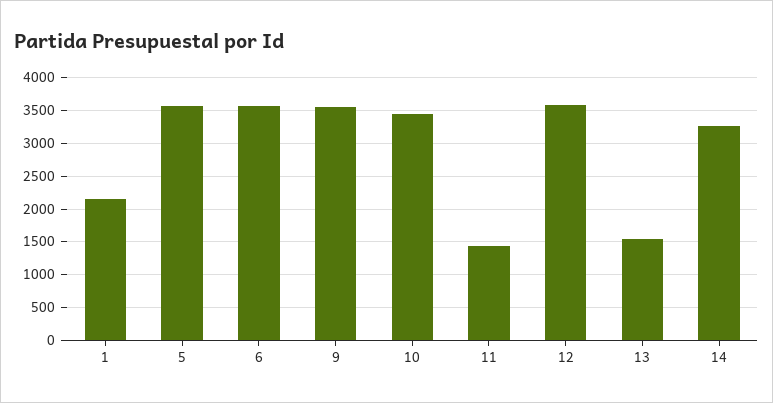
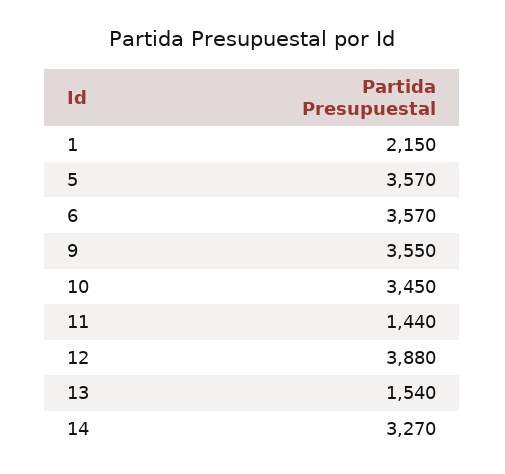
12: 3600 -> 3880

